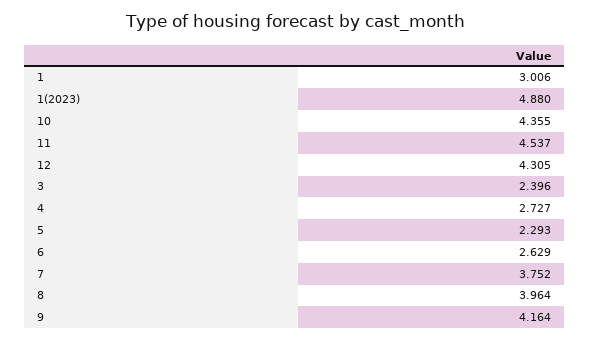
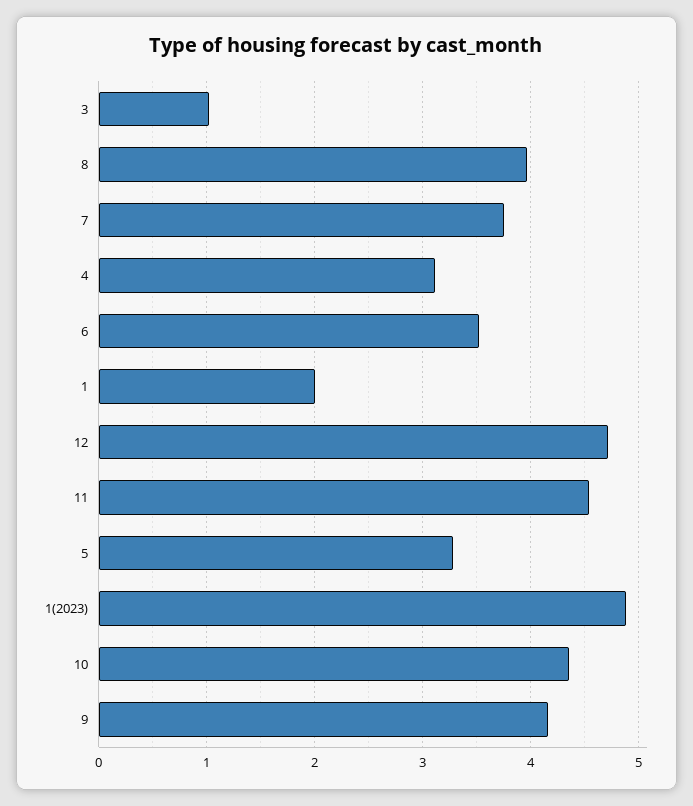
1: 3.006 -> 2
12: 4.305 -> 4.7
3: 2.396 -> 1
4: 2.727 -> 3.1
5: 2.293 -> 3.3
6: 2.629 -> 3.5

